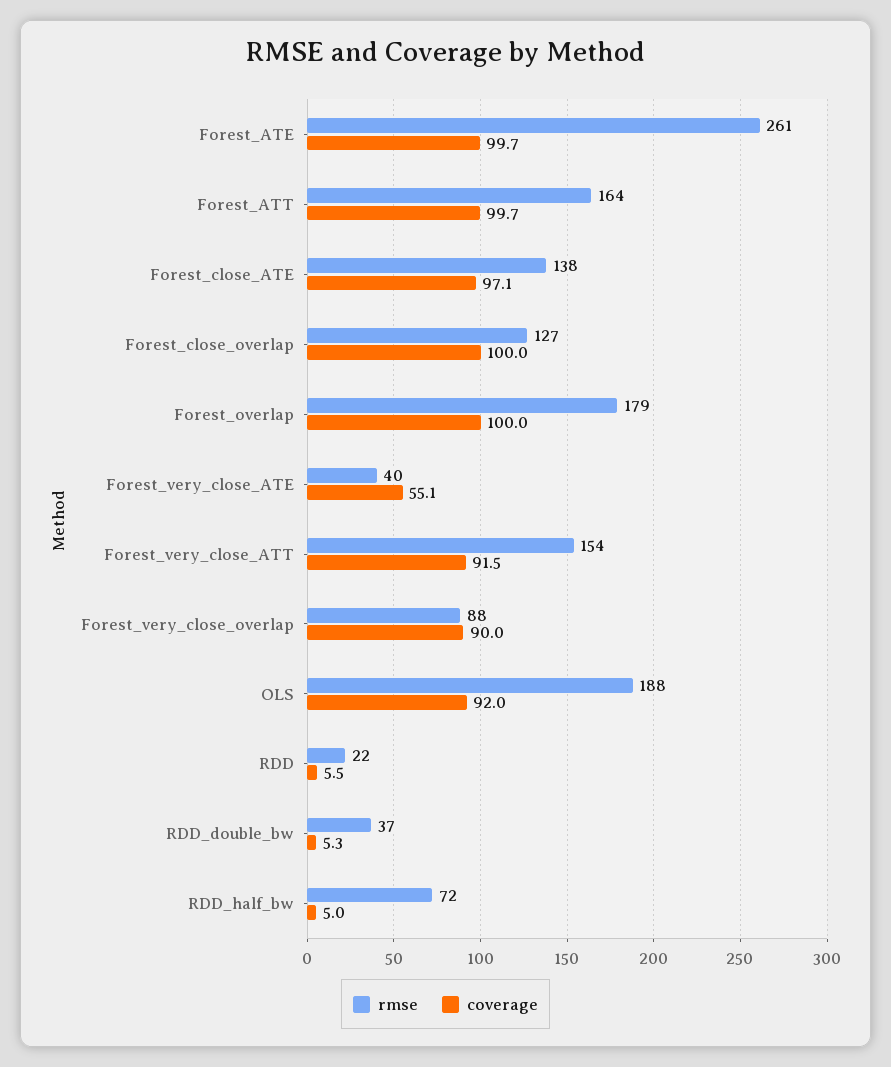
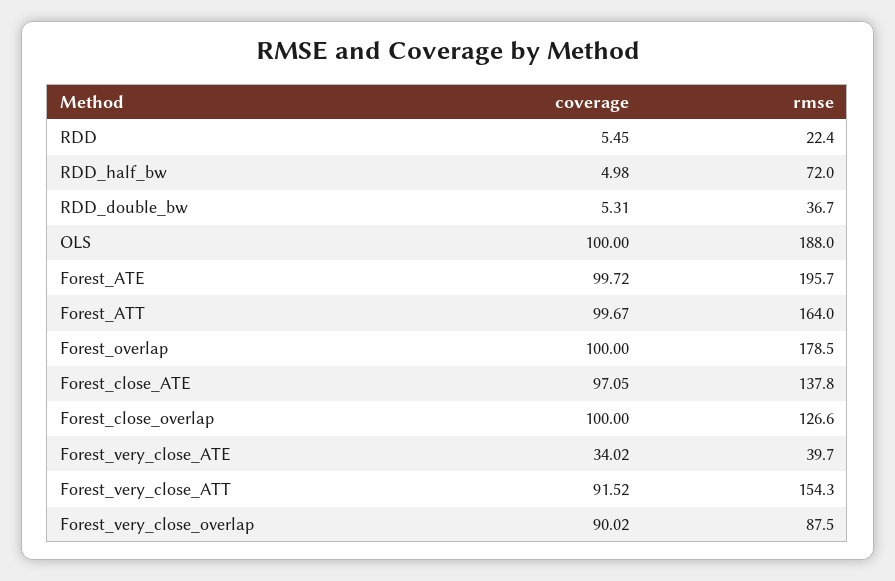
rmse, Forest_ATE: 261 -> 195.7
coverage, Forest_very_close_ATE: 55.1 -> 34.02
coverage, OLS: 92 -> 100

